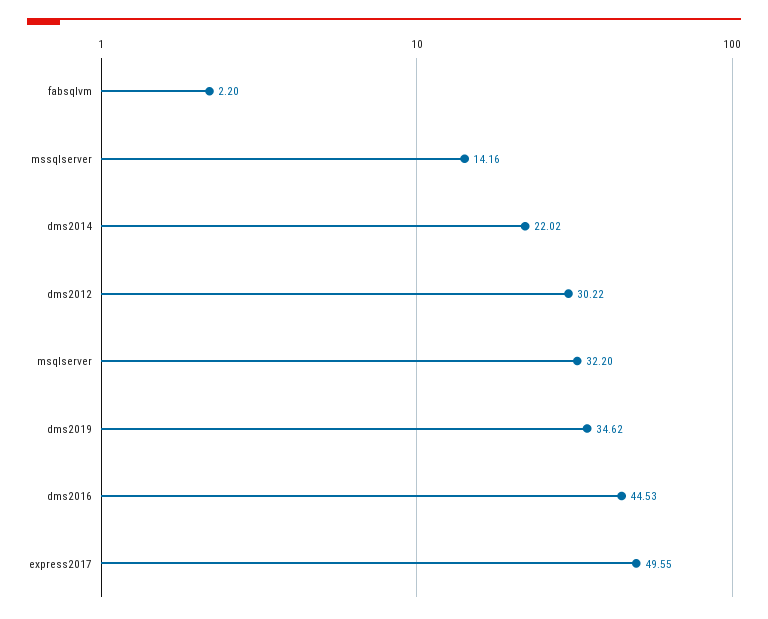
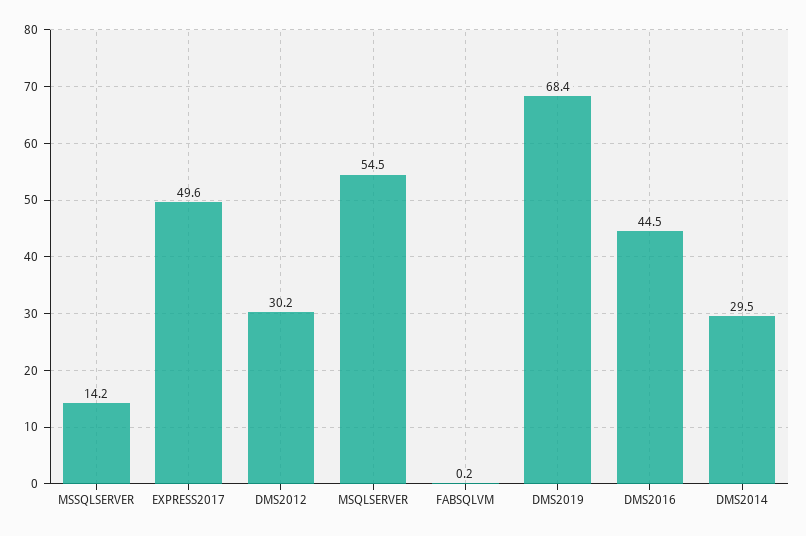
fabsqlvm: 2.2 -> 0.2
dms2014: 22.02 -> 29.5
msqlserver: 32.2 -> 54.5
dms2019: 34.62 -> 68.4

